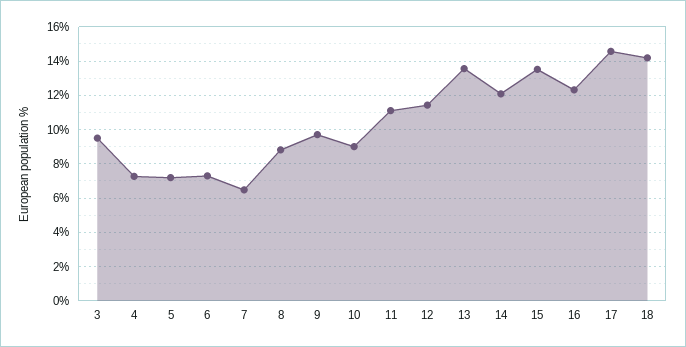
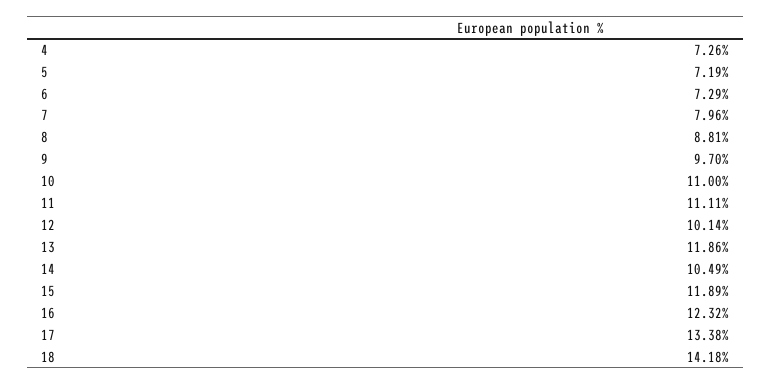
3: 9.5 -> none
7: 6.5 -> 7.96
10: 9 -> 11
12: 11.5 -> 10.14
13: 13.5 -> 11.86
14: 12 -> 10.49
15: 13.5 -> 11.89
17: 14.5 -> 13.38

